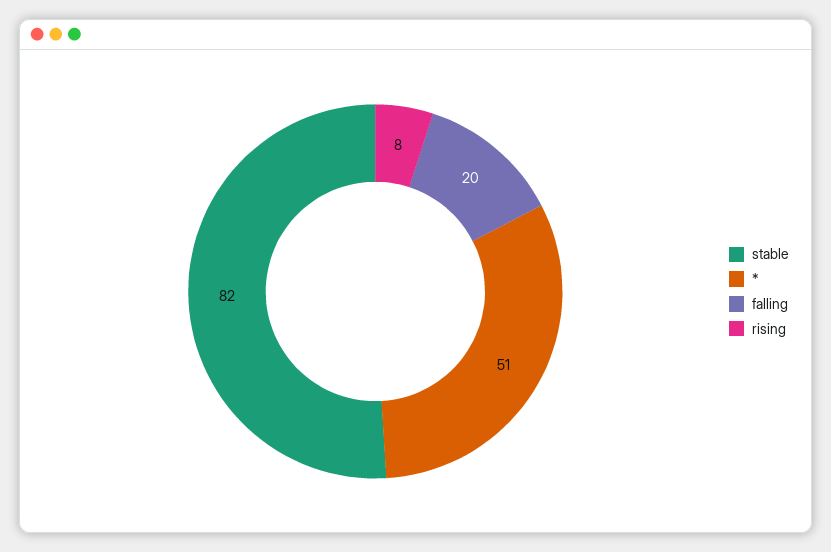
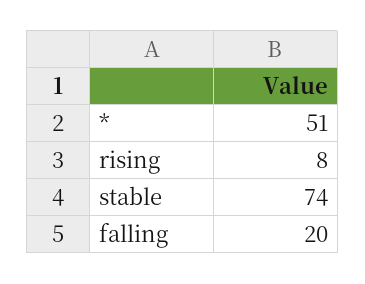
stable: 82 -> 74

